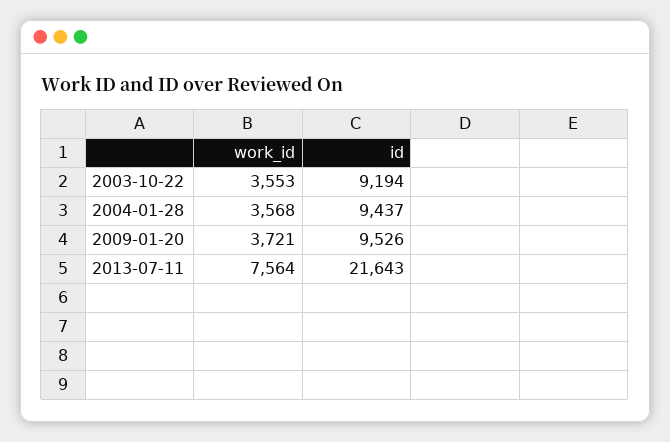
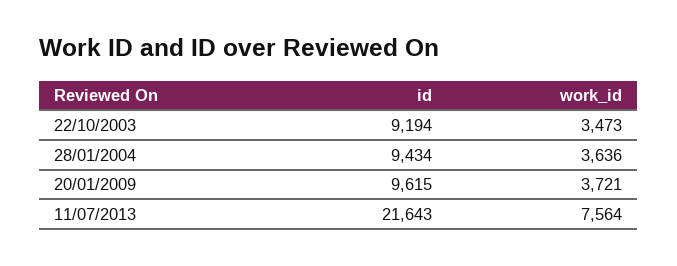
work_id, 2003-10-22: 3553 -> 3473
work_id, 2004-01-28: 3568 -> 3636
id, 2004-01-28: 9437 -> 9434
id, 2009-01-20: 9526 -> 9615

